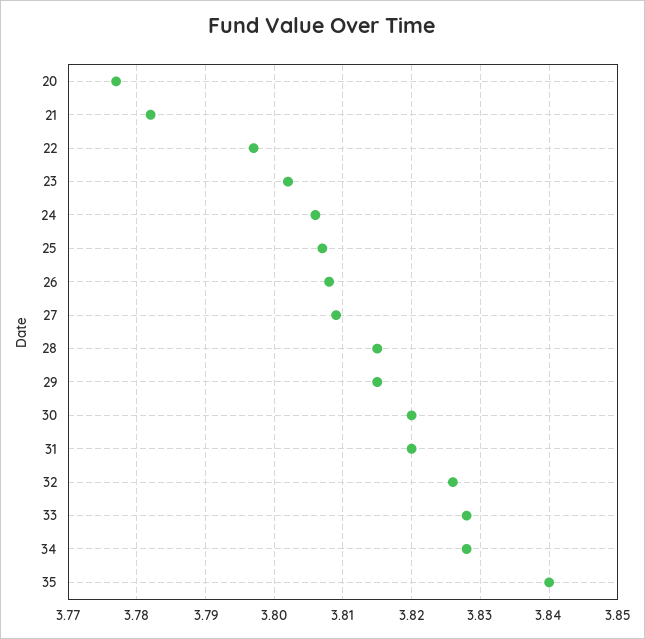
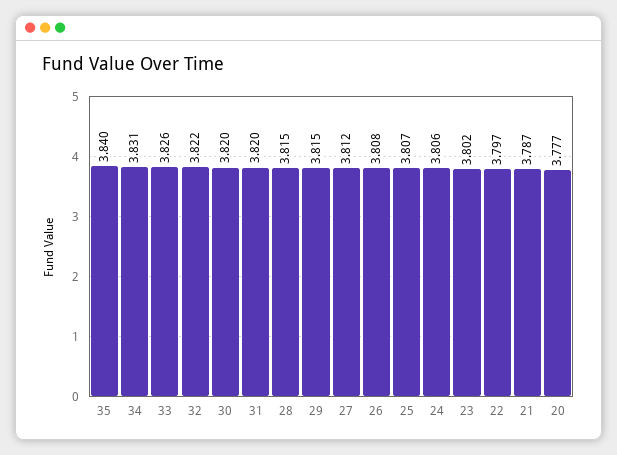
21: 3.782 -> 3.787
27: 3.809 -> 3.812
32: 3.826 -> 3.822
33: 3.828 -> 3.826
34: 3.828 -> 3.831

